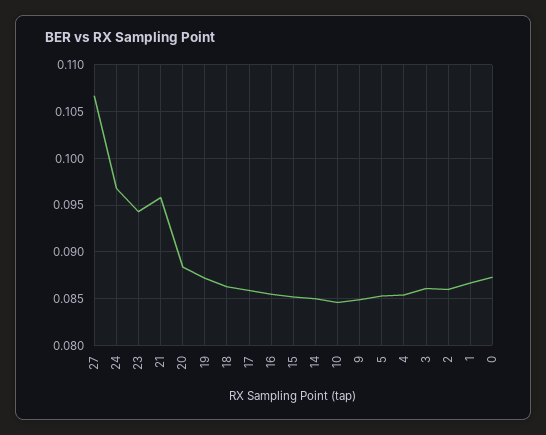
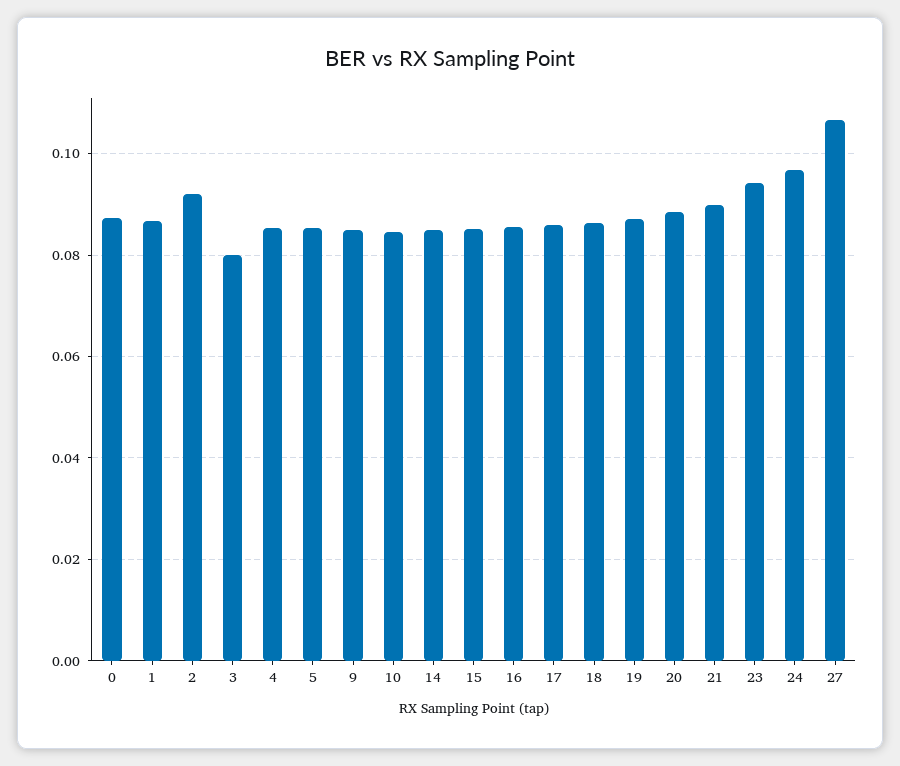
21: 0.096 -> 0.09
3: 0.086 -> 0.08
2: 0.086 -> 0.092

